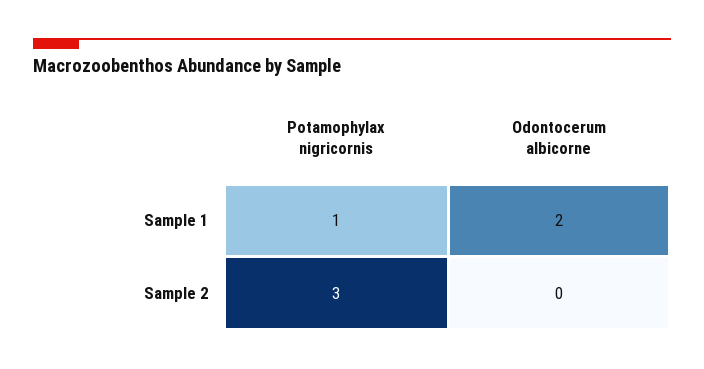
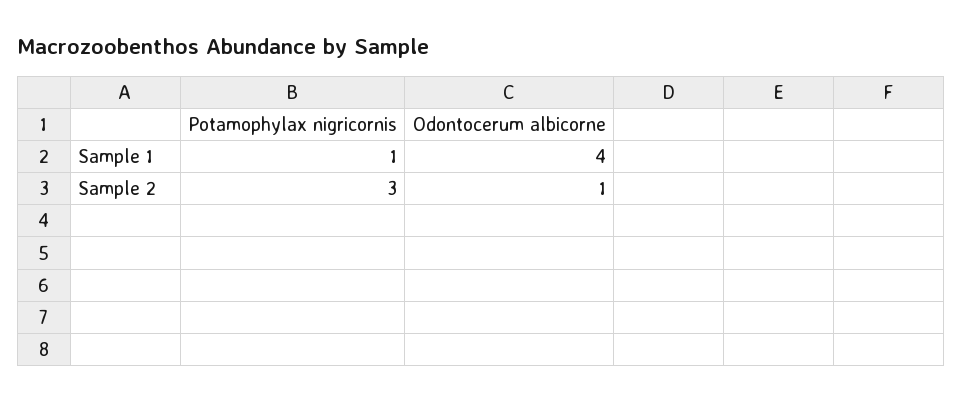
Odontocerum albicorne, Sample 1: 2 -> 4
Odontocerum albicorne, Sample 2: 0 -> 1

